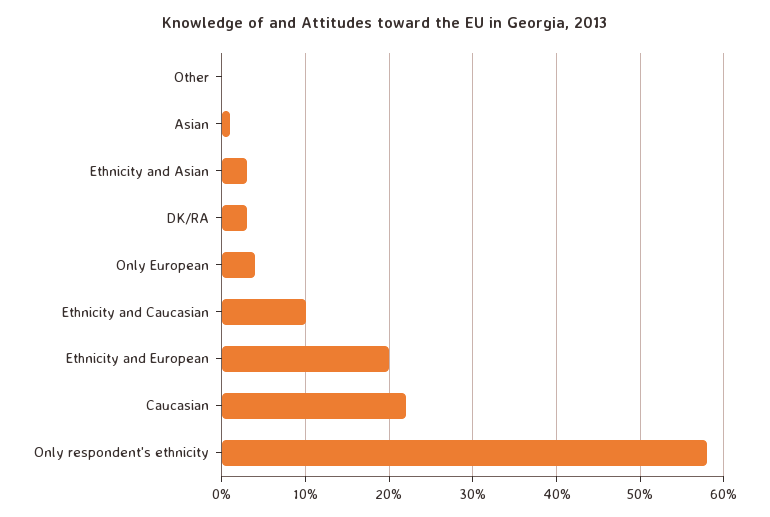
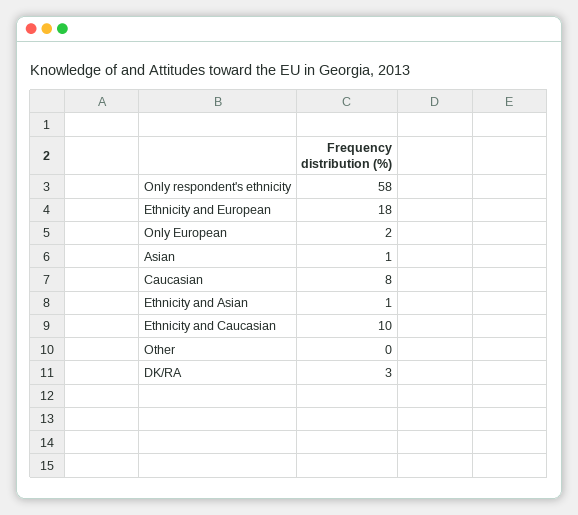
Ethnicity and Asian: 3 -> 1
Only European: 4 -> 2
Ethnicity and European: 20 -> 18
Caucasian: 22 -> 8

